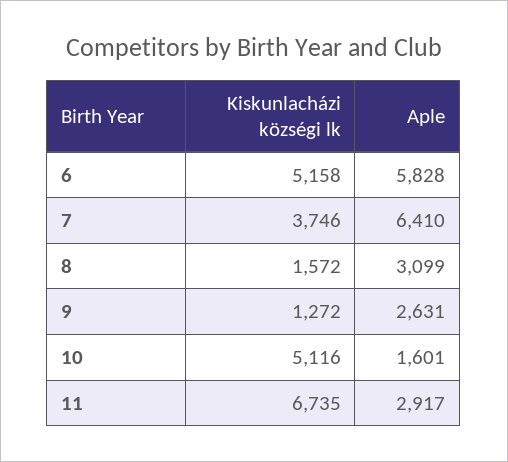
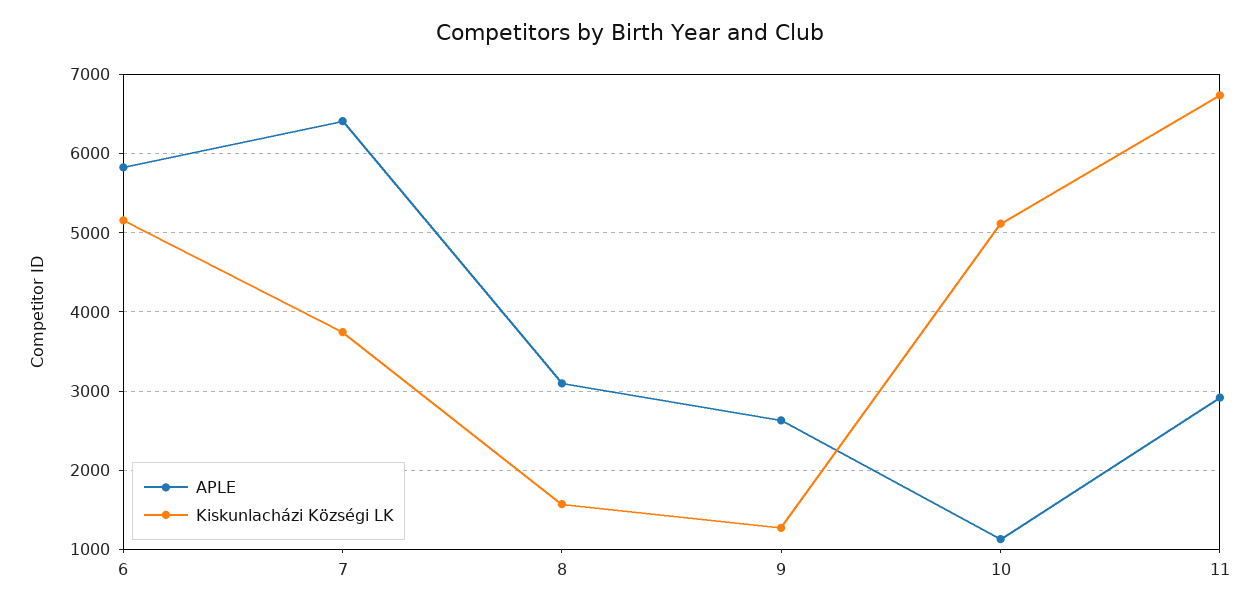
Aple, 10: 1601 -> 1100

